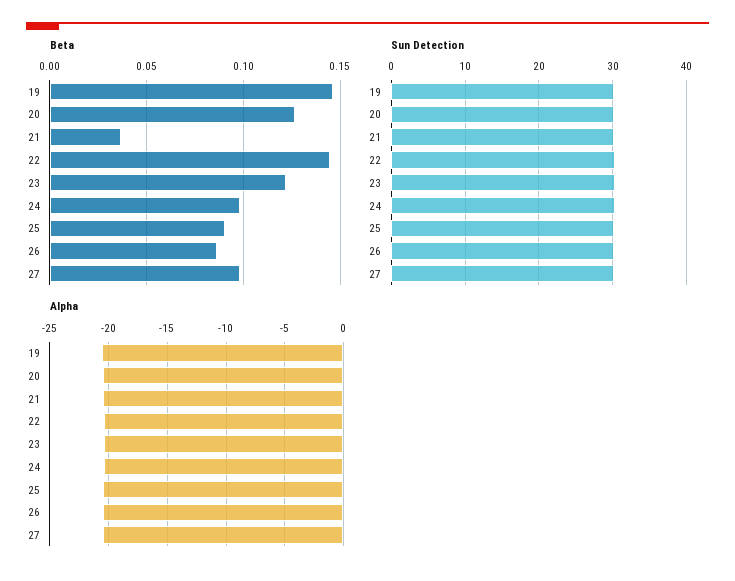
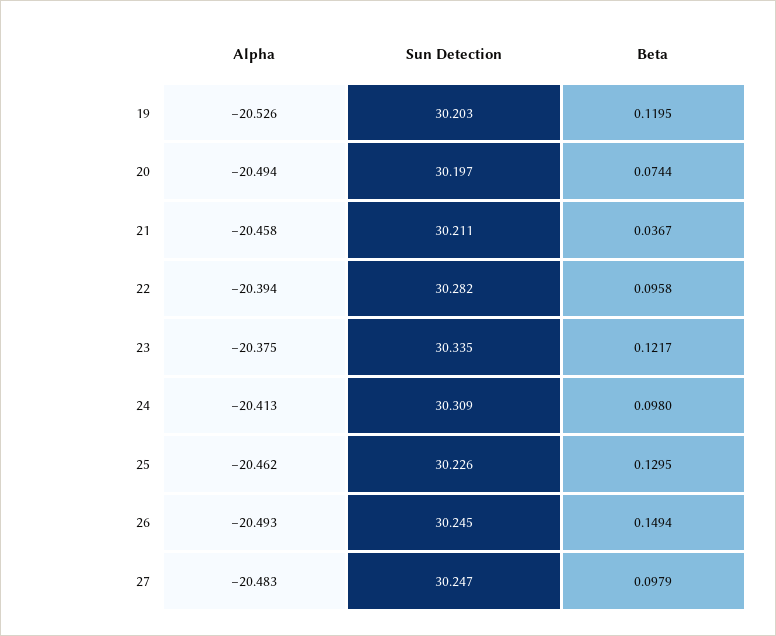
Beta, 19: 0.145 -> 0.1195
Beta, 20: 0.125 -> 0.0744
Beta, 22: 0.145 -> 0.0958
Beta, 25: 0.09 -> 0.1295
Beta, 26: 0.085 -> 0.1494

